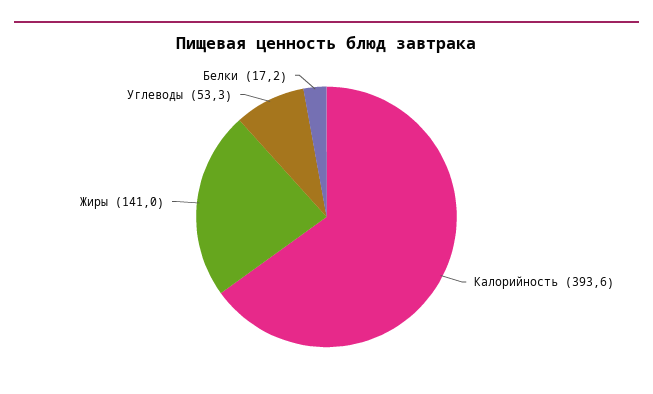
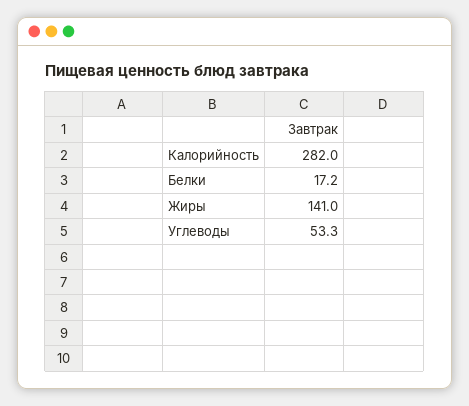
Калорийность: 393.6 -> 282

